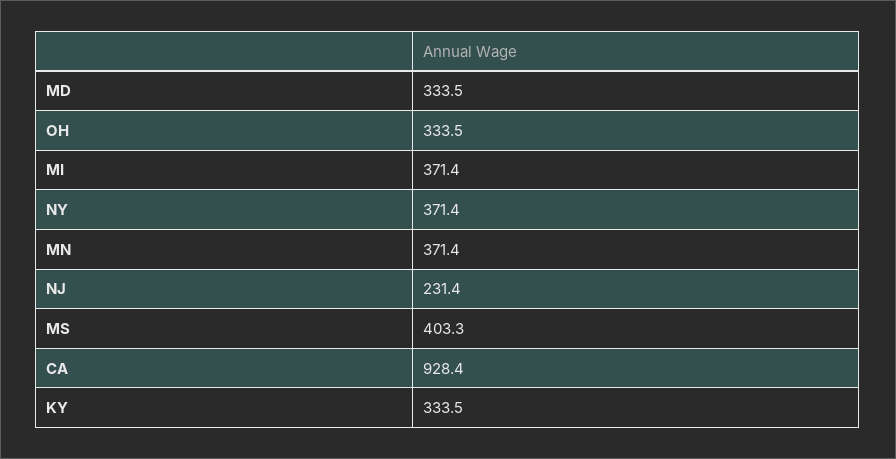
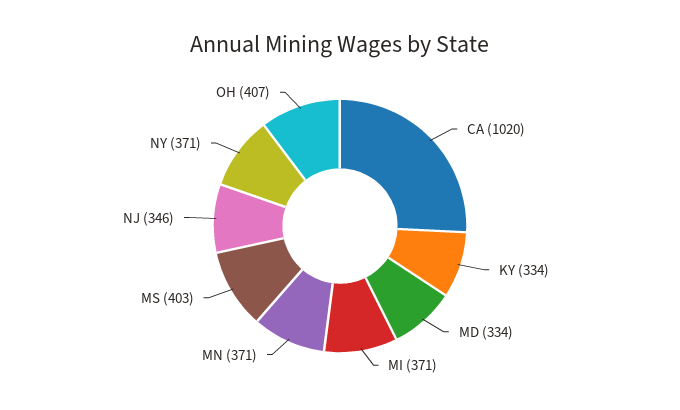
OH: 333.5 -> 407
NJ: 231.4 -> 346
CA: 928.4 -> 1020

